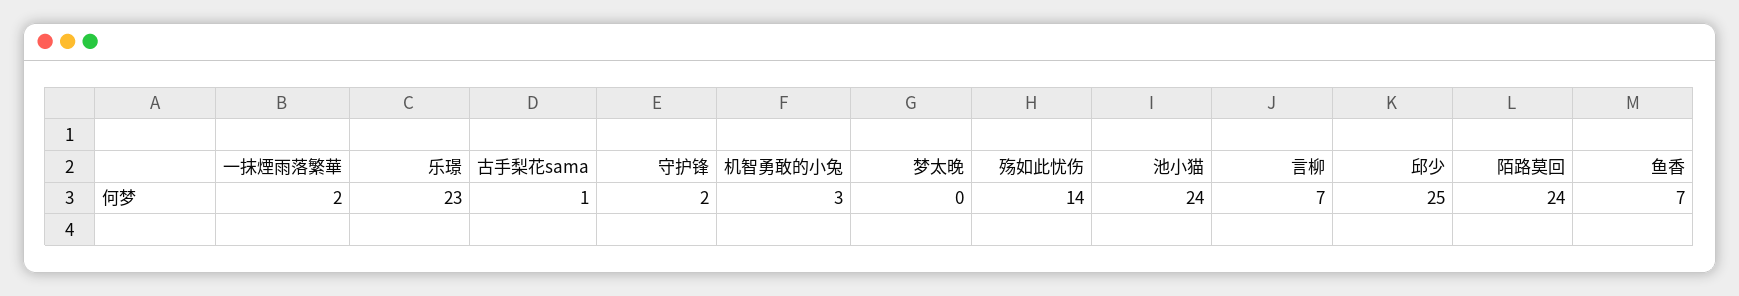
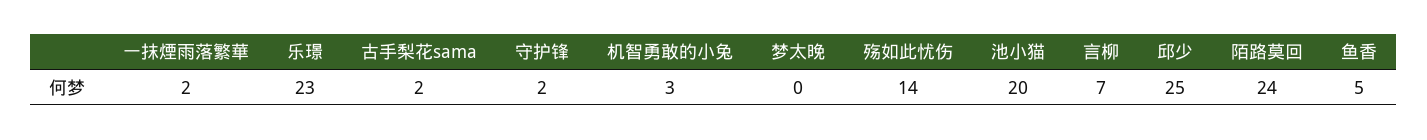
古手梨花sama: 1 -> 2
池小猫: 24 -> 20
鱼香: 7 -> 5

